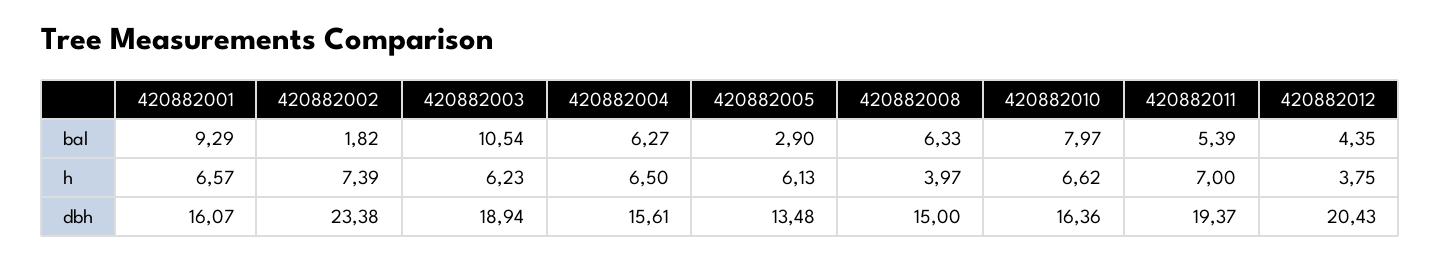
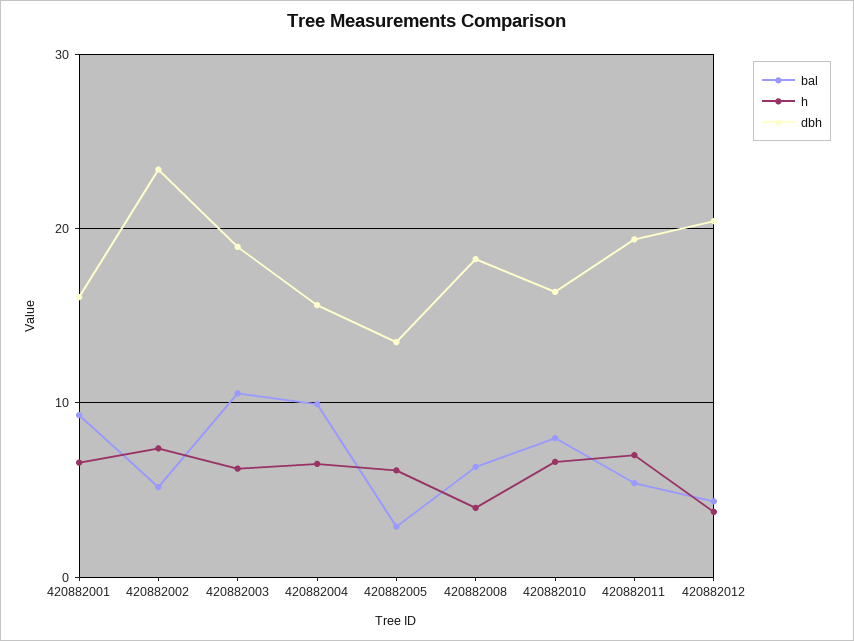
bal, 420882002: 1.82 -> 5
bal, 420882004: 6.27 -> 10
dbh, 420882008: 15 -> 18

